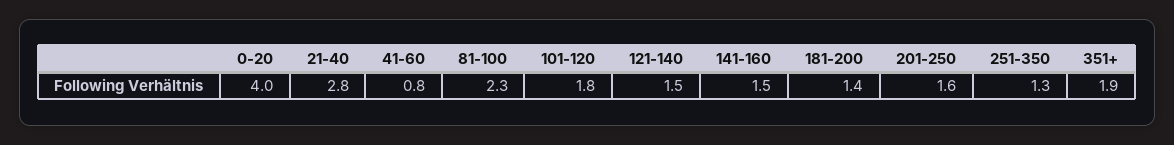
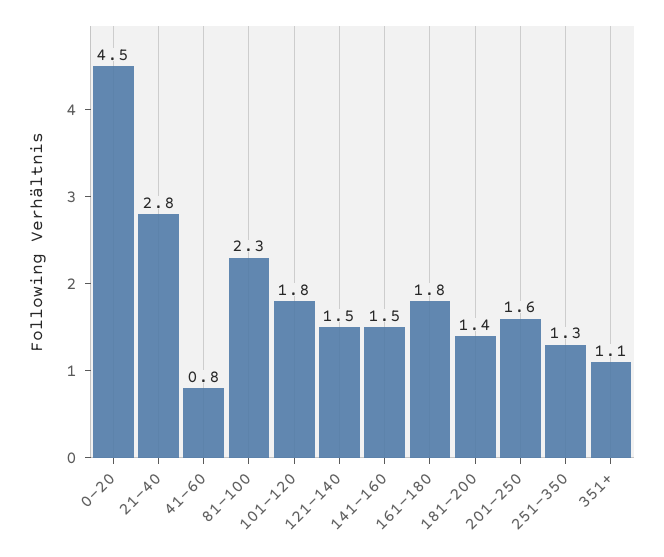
0-20: 4 -> 4.5
351+: 1.9 -> 1.1
161-180: none -> 1.8

